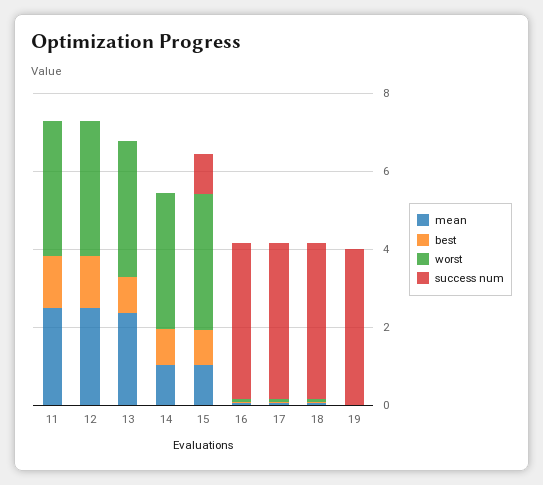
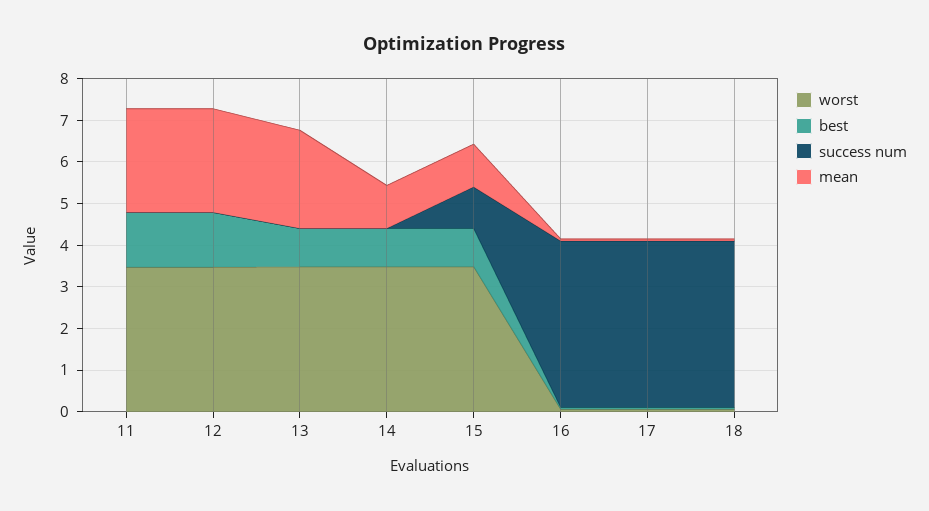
mean, 19: 0 -> none
best, 19: 0 -> none
worst, 19: 0 -> none
success num, 19: 4 -> none

